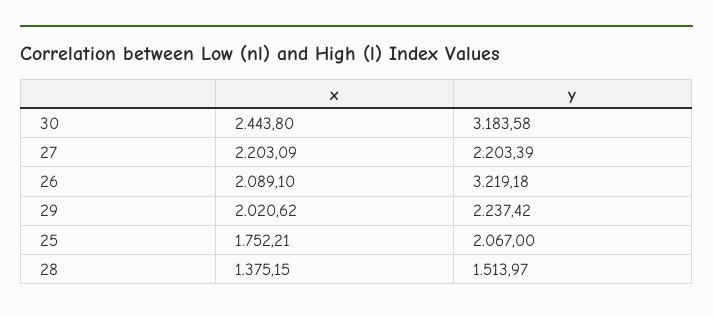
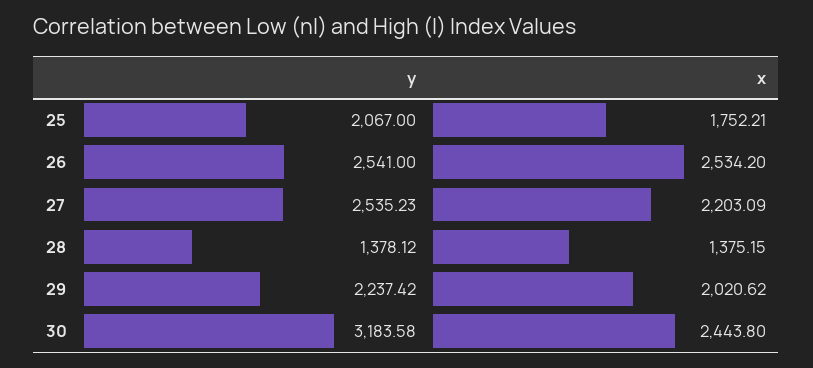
y, 27: 2203.39 -> 2535.23
x, 26: 2089.1 -> 2534.2
y, 26: 3219.18 -> 2541
y, 28: 1513.97 -> 1378.12

